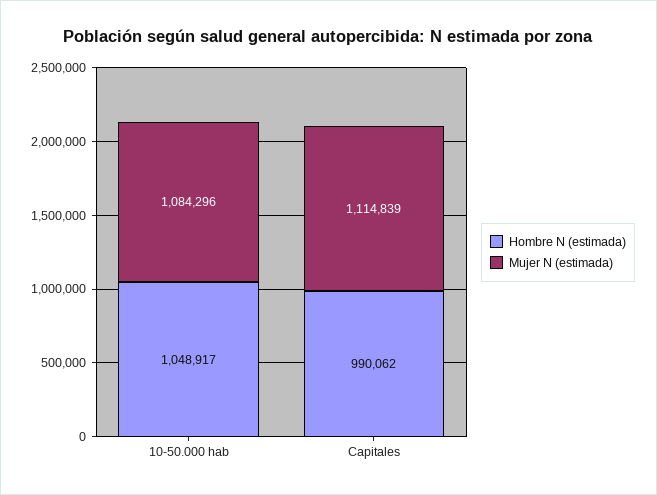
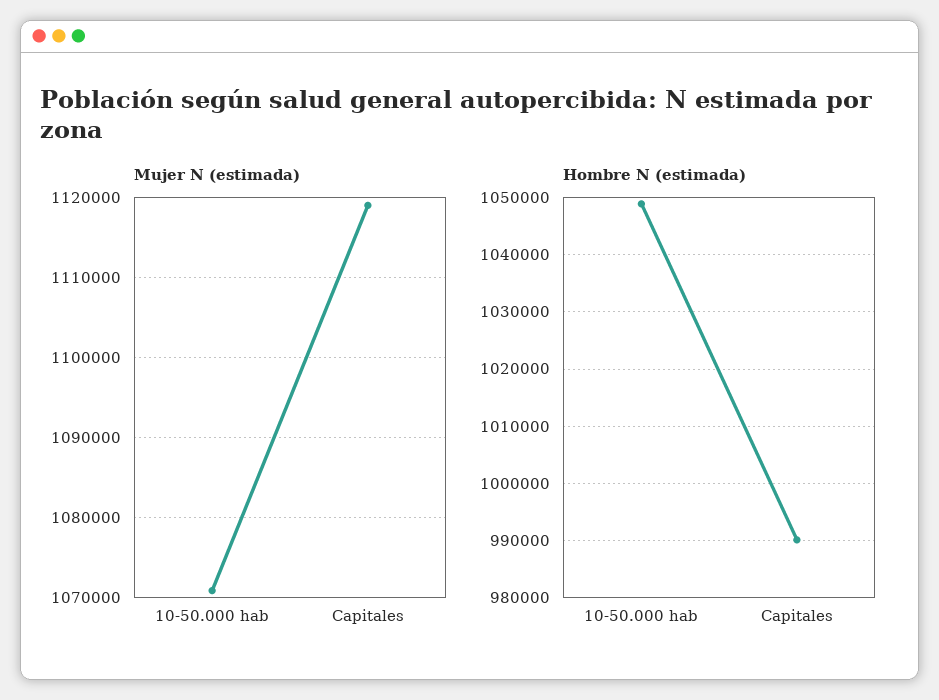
Mujer N (estimada), 10-50.000 hab: 1084296 -> 1071000
Mujer N (estimada), Capitales: 1114839 -> 1119000

